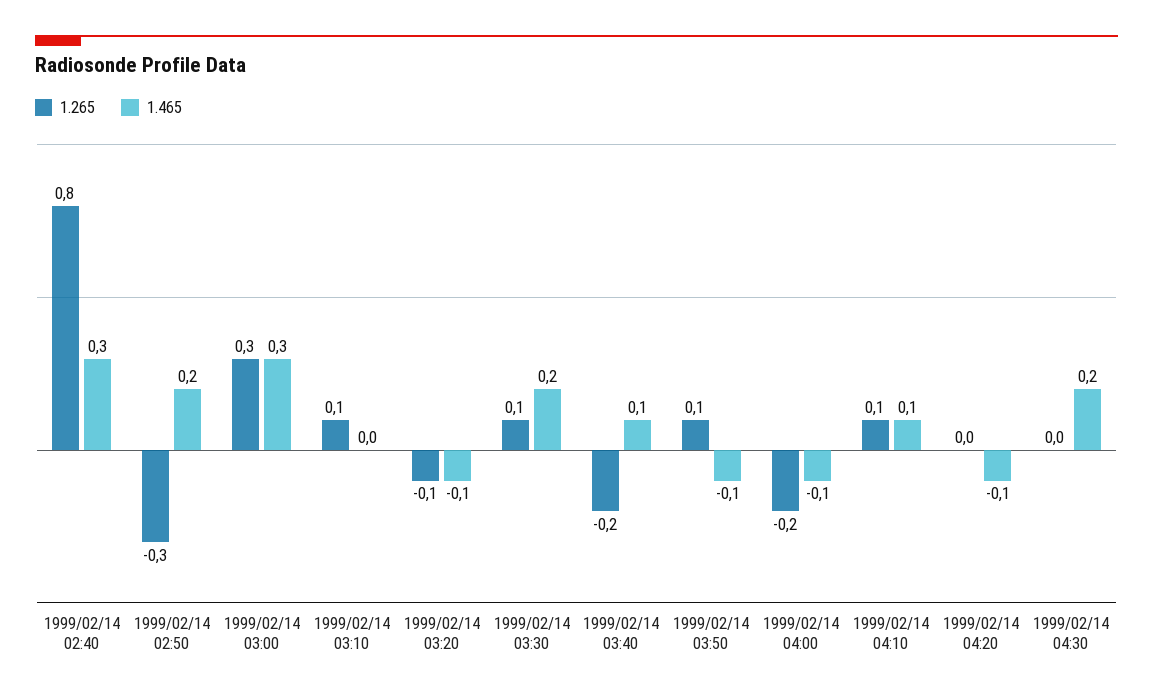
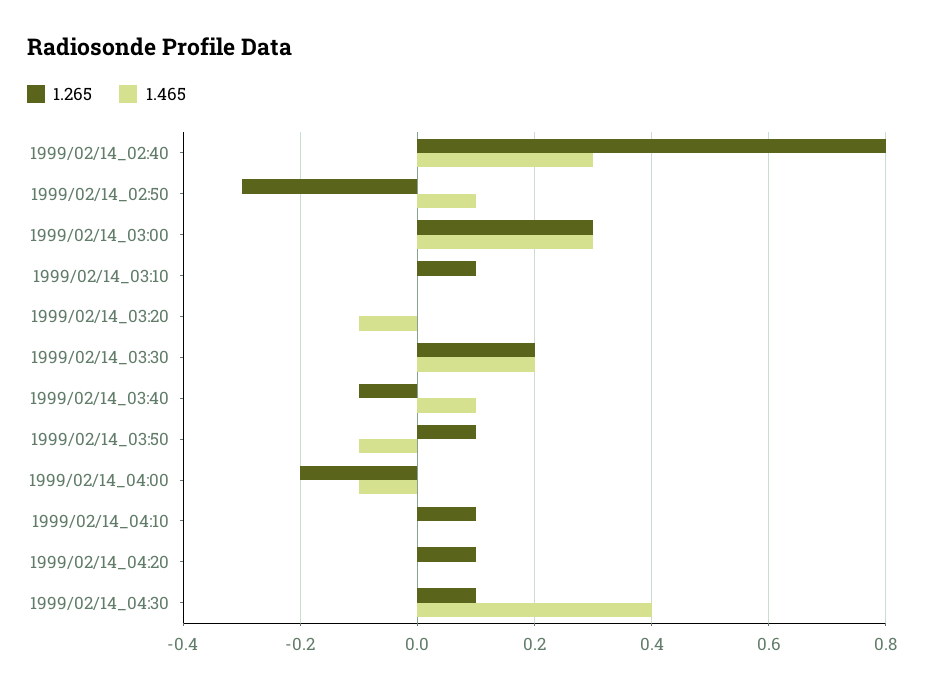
1.465, 1999/02/14 02:50: 0.2 -> 0.1
1.265, 1999/02/14 03:20: -0.1 -> 0
1.265, 1999/02/14 03:30: 0.1 -> 0.2
1.265, 1999/02/14 03:40: -0.2 -> -0.1
1.465, 1999/02/14 04:10: 0.1 -> 0
1.265, 1999/02/14 04:20: 0 -> 0.1
1.465, 1999/02/14 04:20: -0.1 -> 0
1.265, 1999/02/14 04:30: 0 -> 0.1
1.465, 1999/02/14 04:30: 0.2 -> 0.4

